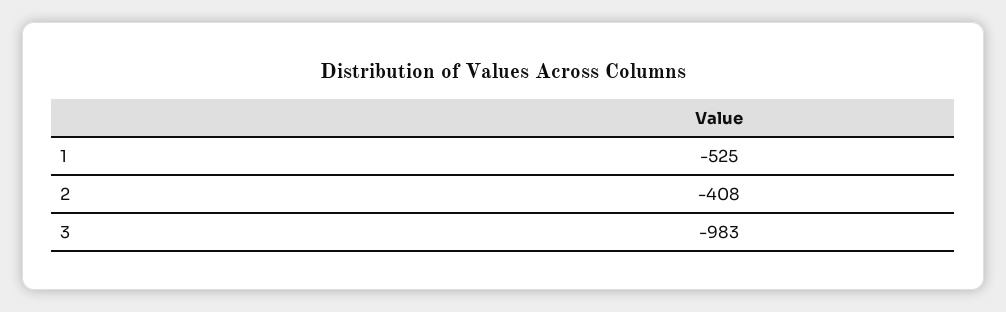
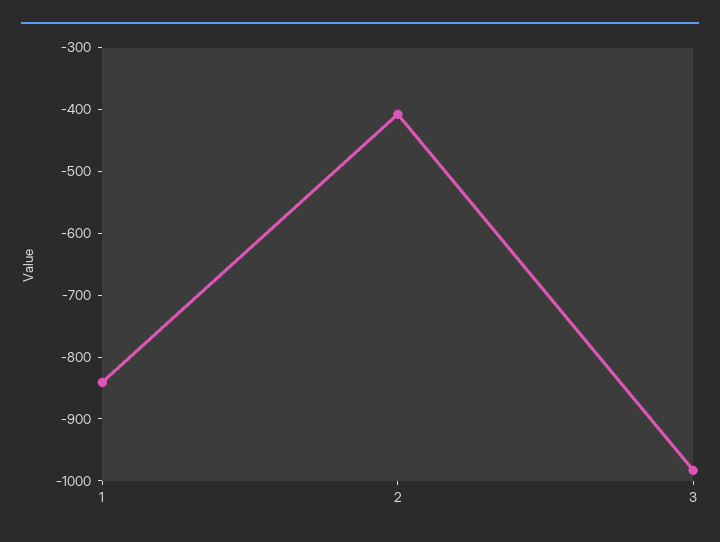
1: -525 -> -840

